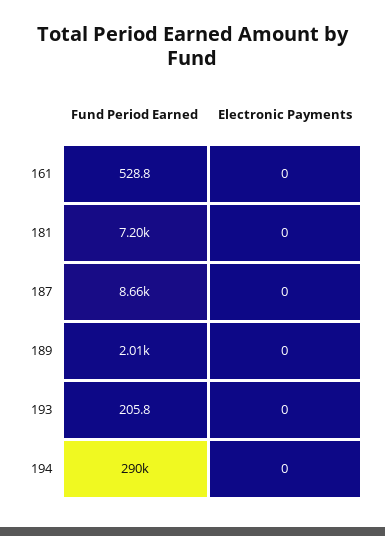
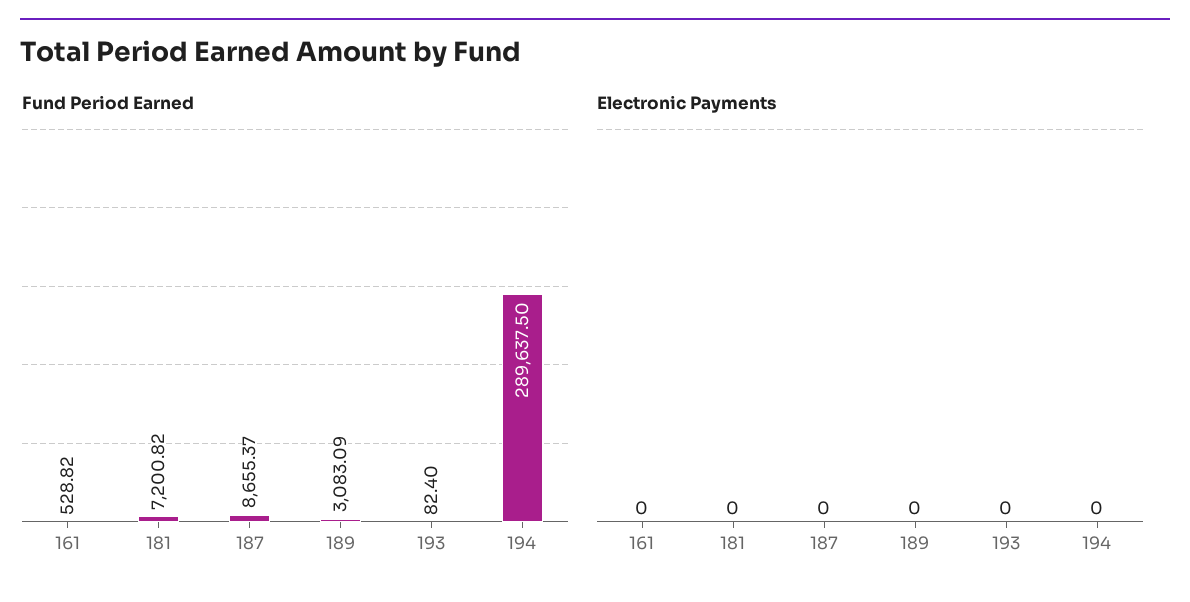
Fund Period Earned, 189: 2010 -> 3083.09
Fund Period Earned, 193: 205.8 -> 82.4

